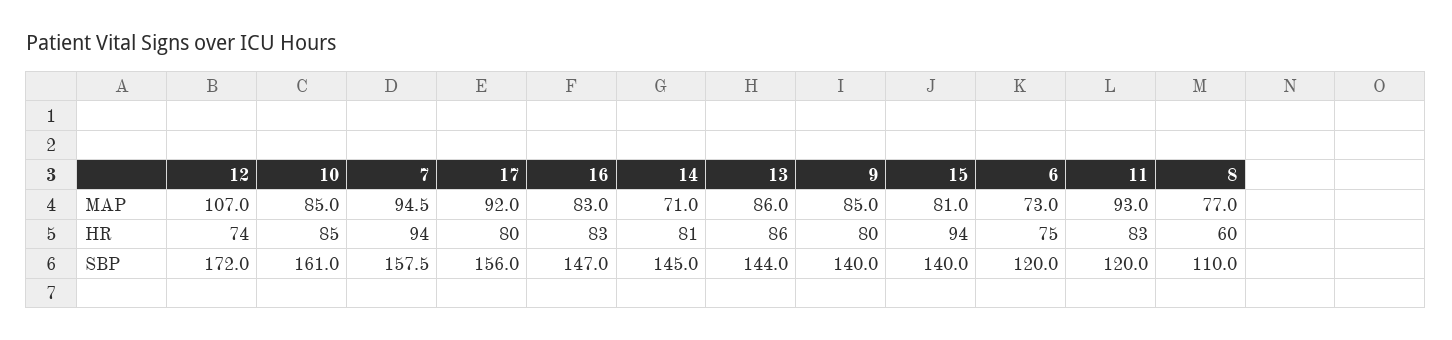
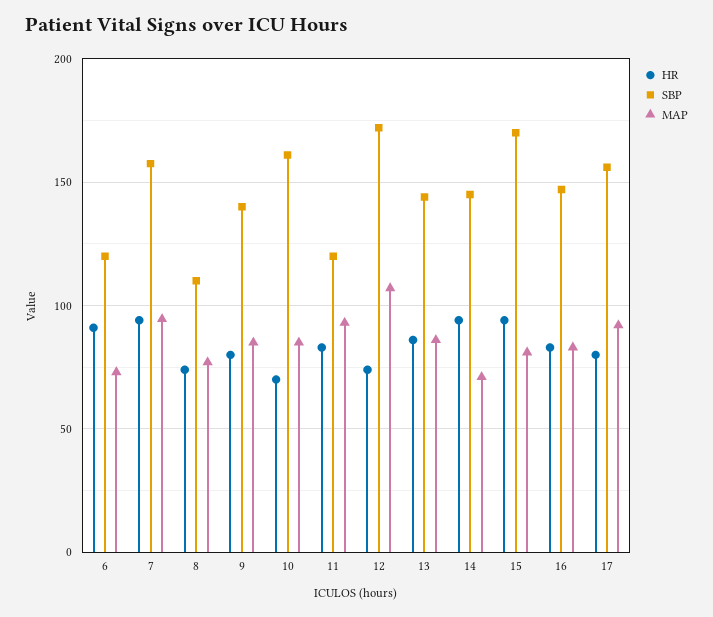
HR, 10: 85 -> 70
HR, 14: 81 -> 95
HR, 6: 75 -> 90
HR, 8: 60 -> 75
SBP, 15: 140 -> 170

